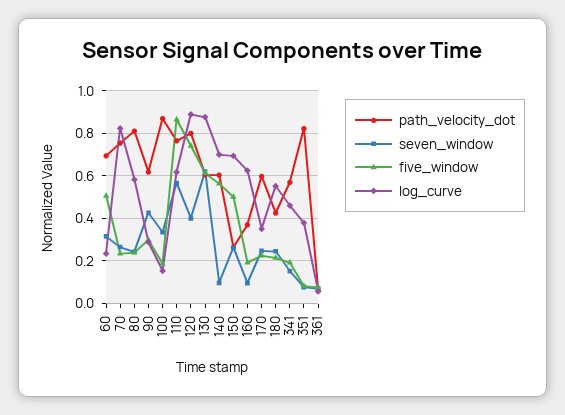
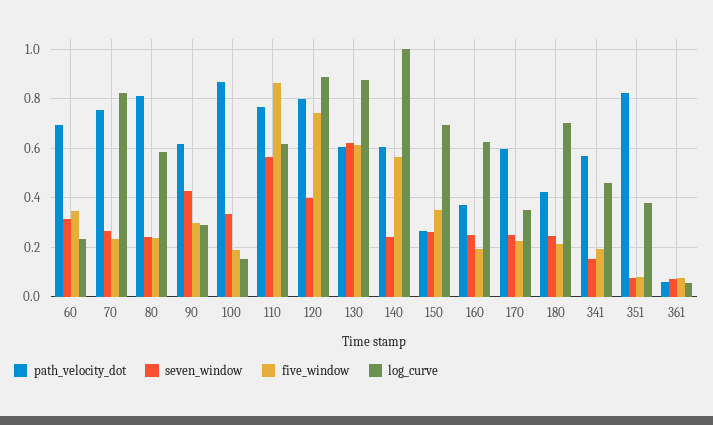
five_window, 60: 0.5 -> 0.35
seven_window, 140: 0.1 -> 0.25
log_curve, 140: 0.7 -> 1
five_window, 150: 0.5 -> 0.35
seven_window, 160: 0.1 -> 0.25
log_curve, 180: 0.55 -> 0.7

